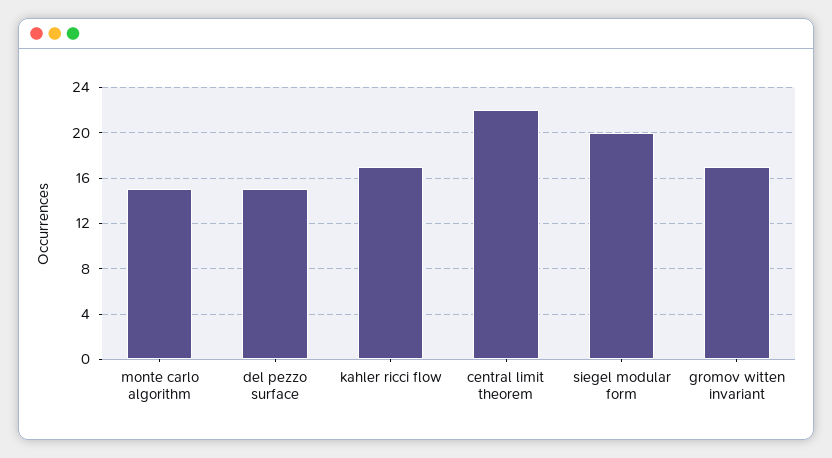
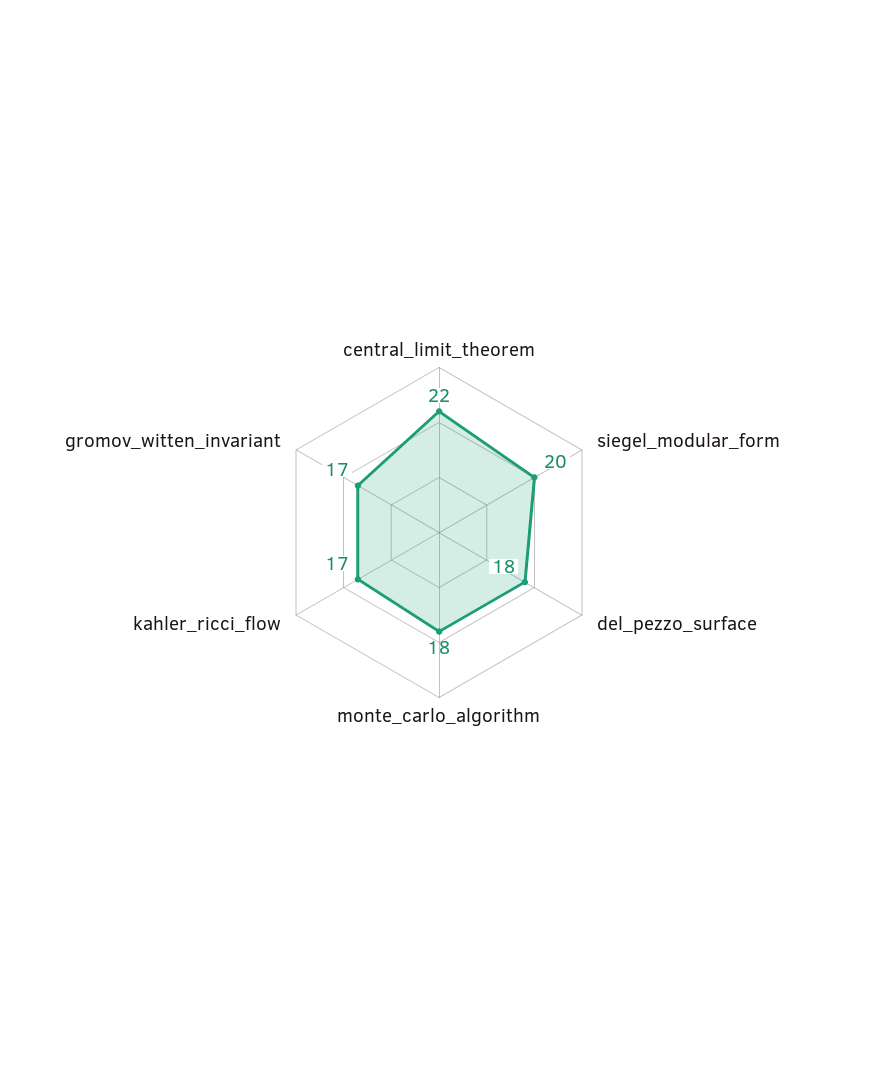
monte carlo algorithm: 15 -> 18
del pezzo surface: 15 -> 18

